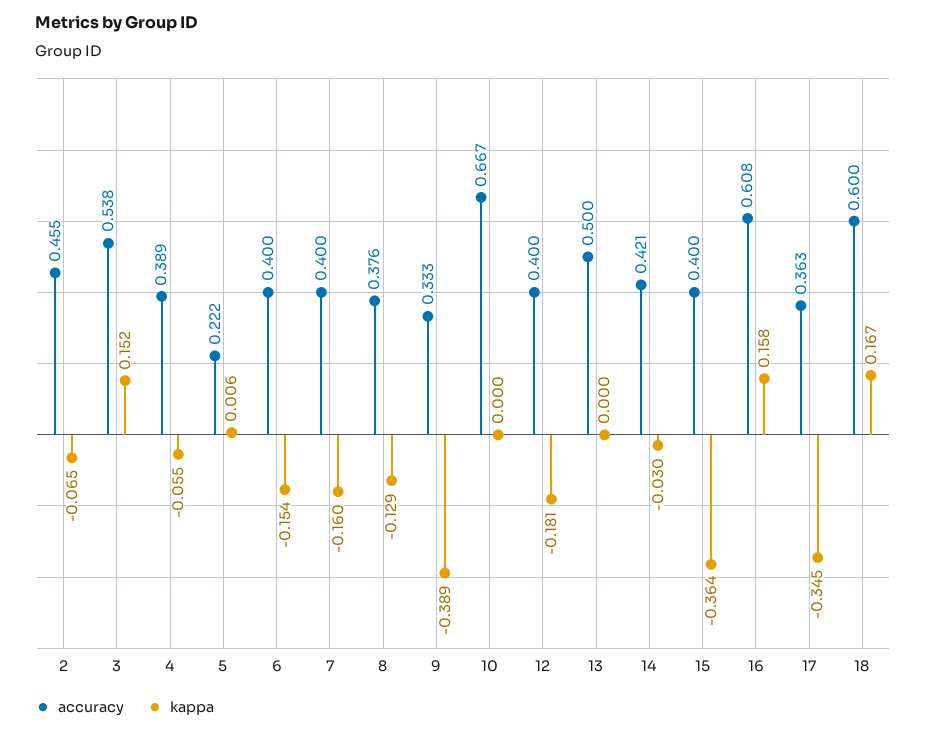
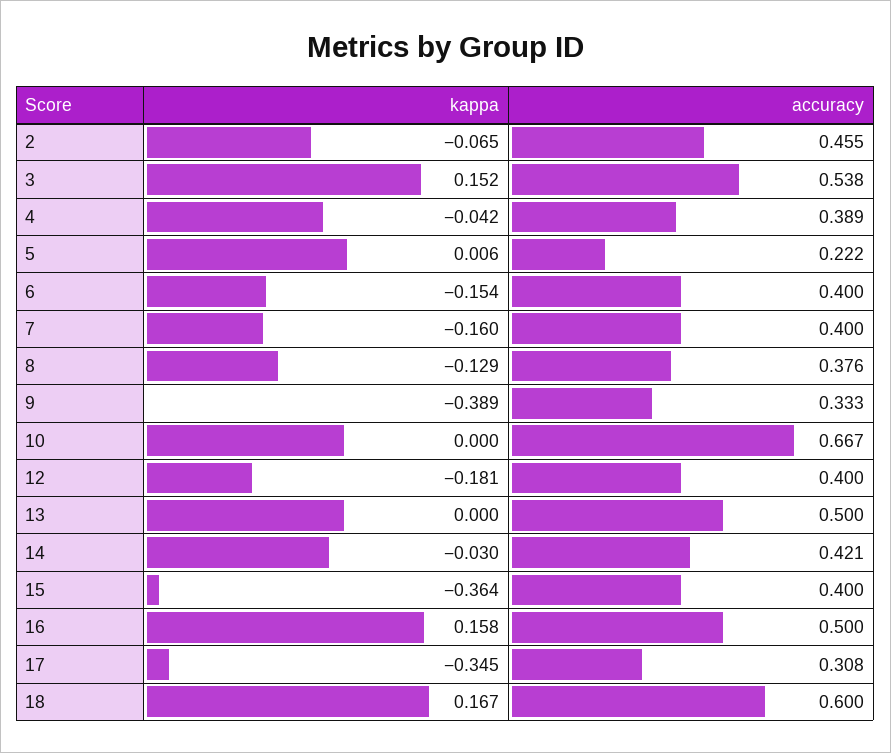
kappa, 4: -0.055 -> -0.042
accuracy, 16: 0.608 -> 0.5
accuracy, 17: 0.363 -> 0.308

